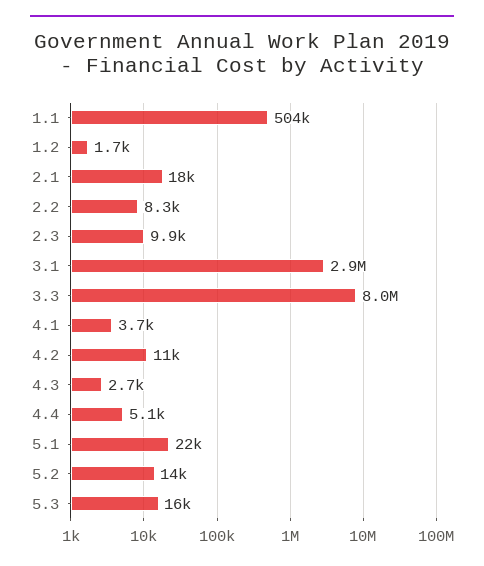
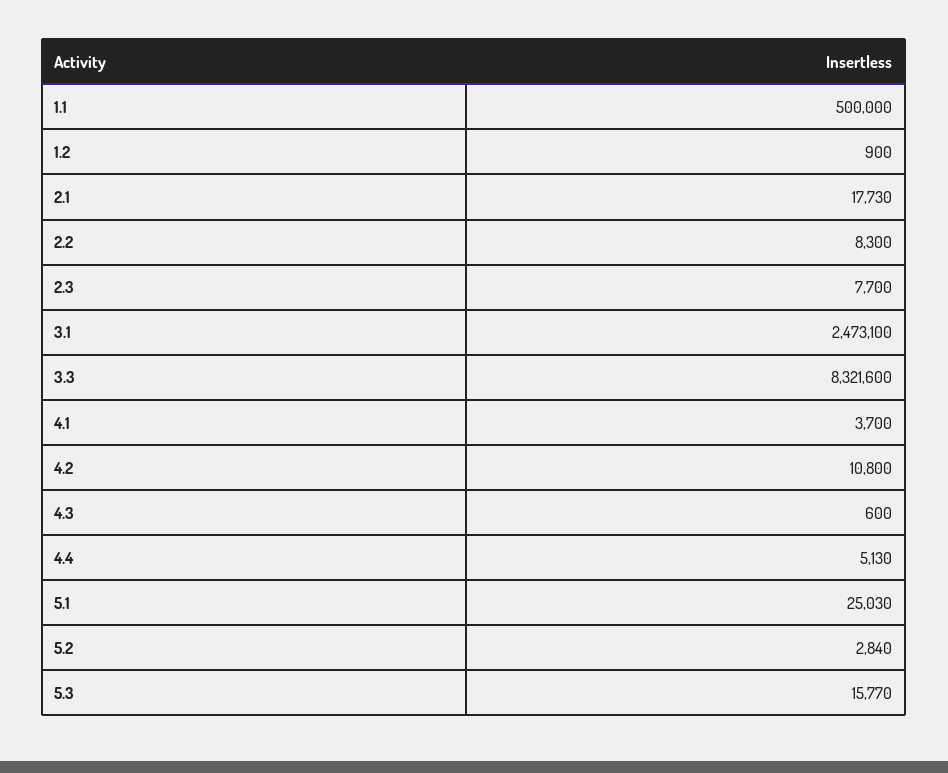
1.1: 504000 -> 500000
1.2: 1700 -> 900
2.3: 9900 -> 7700
3.1: 2900000 -> 2473100
3.3: 8000000 -> 8321600
4.3: 2700 -> 600
5.1: 22000 -> 25030
5.2: 14000 -> 2840

